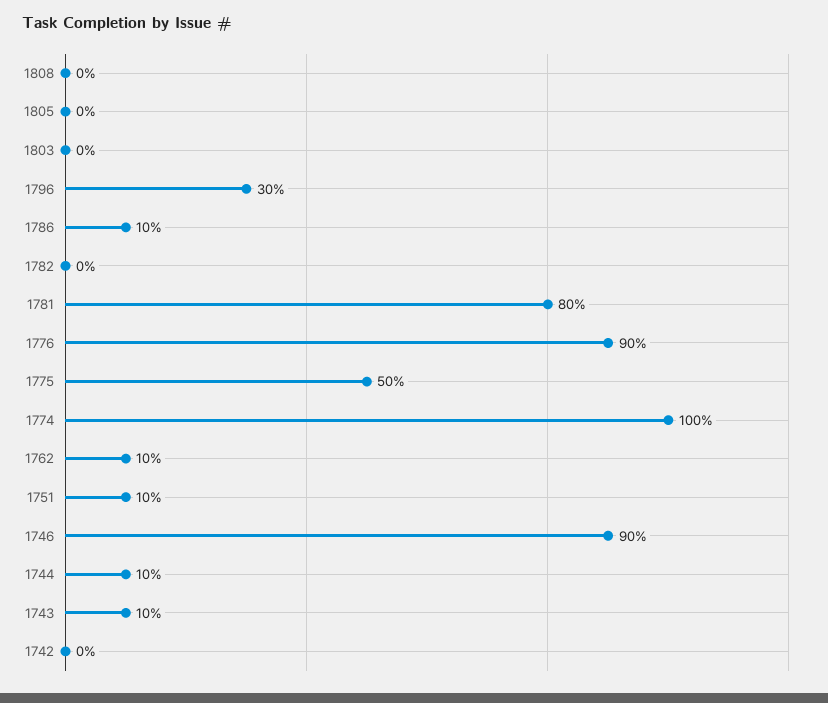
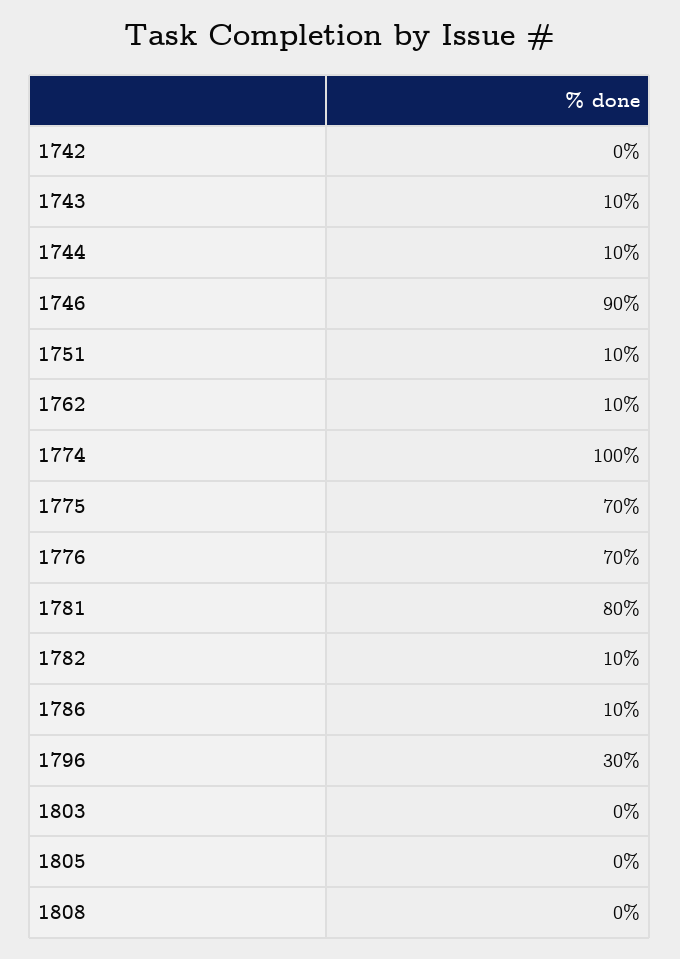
1782: 0 -> 10
1776: 90 -> 70
1775: 50 -> 70

